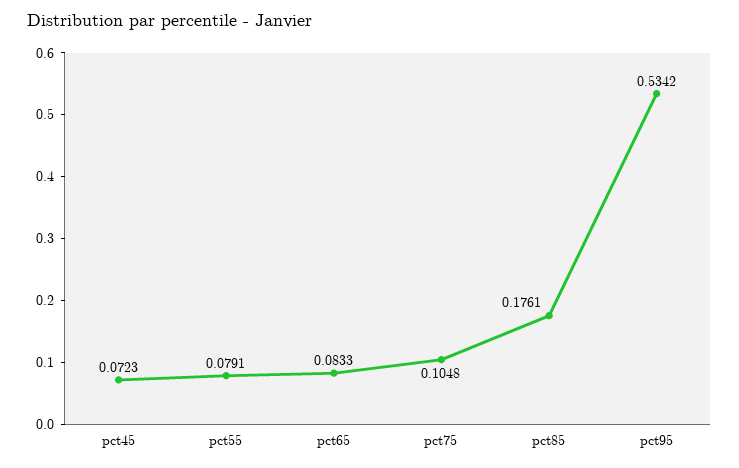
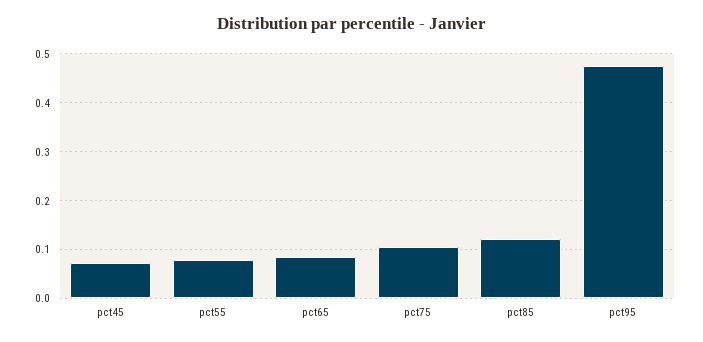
pct85: 0.1761 -> 0.12
pct95: 0.5342 -> 0.48

